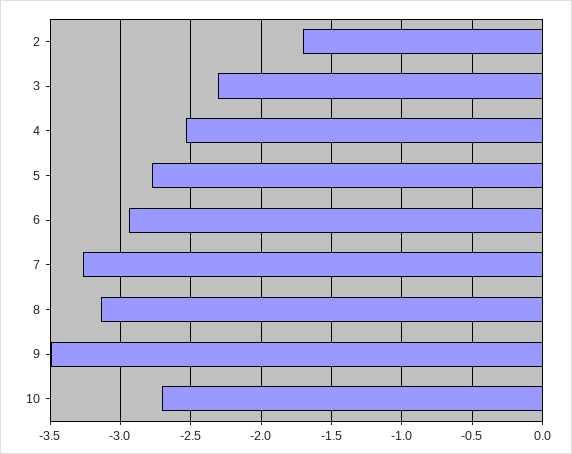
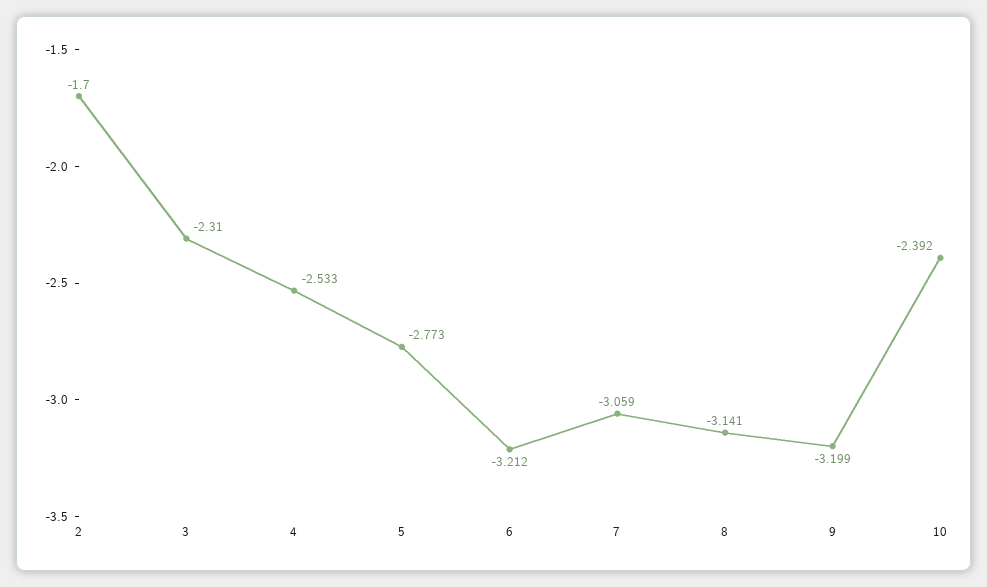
6: -2.95 -> -3.212
7: -3.25 -> -3.059
9: -3.5 -> -3.199
10: -2.7 -> -2.392

